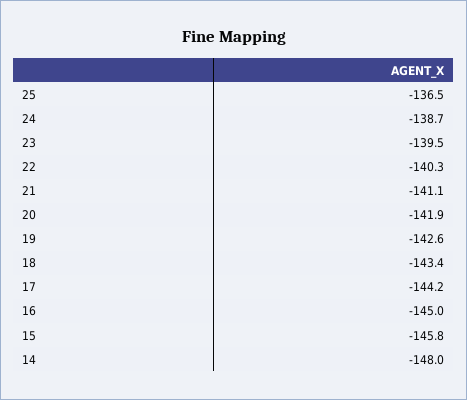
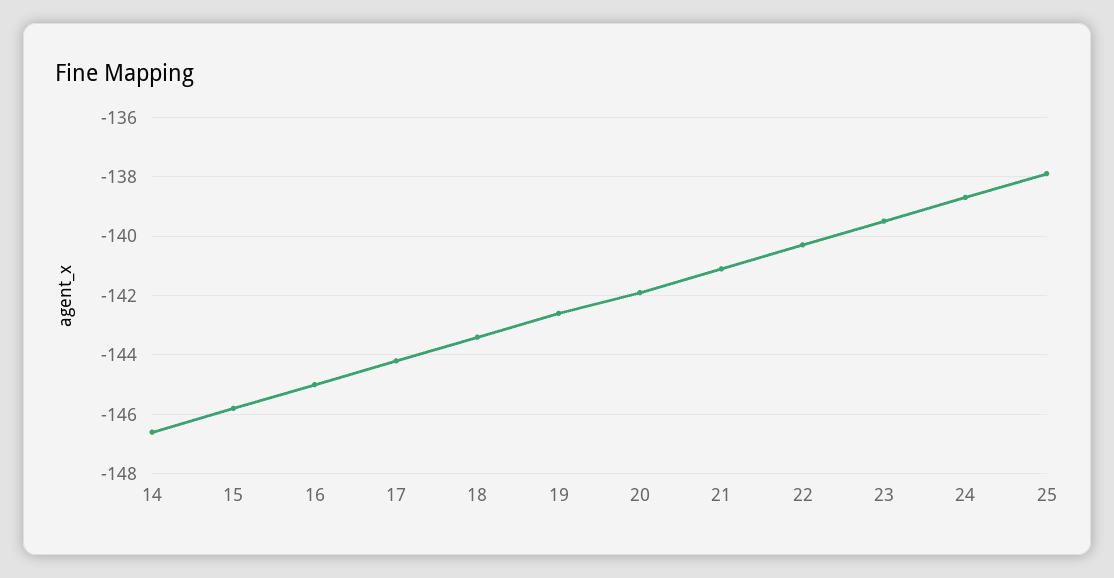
25: -136.5 -> -138
14: -148 -> -146.5

